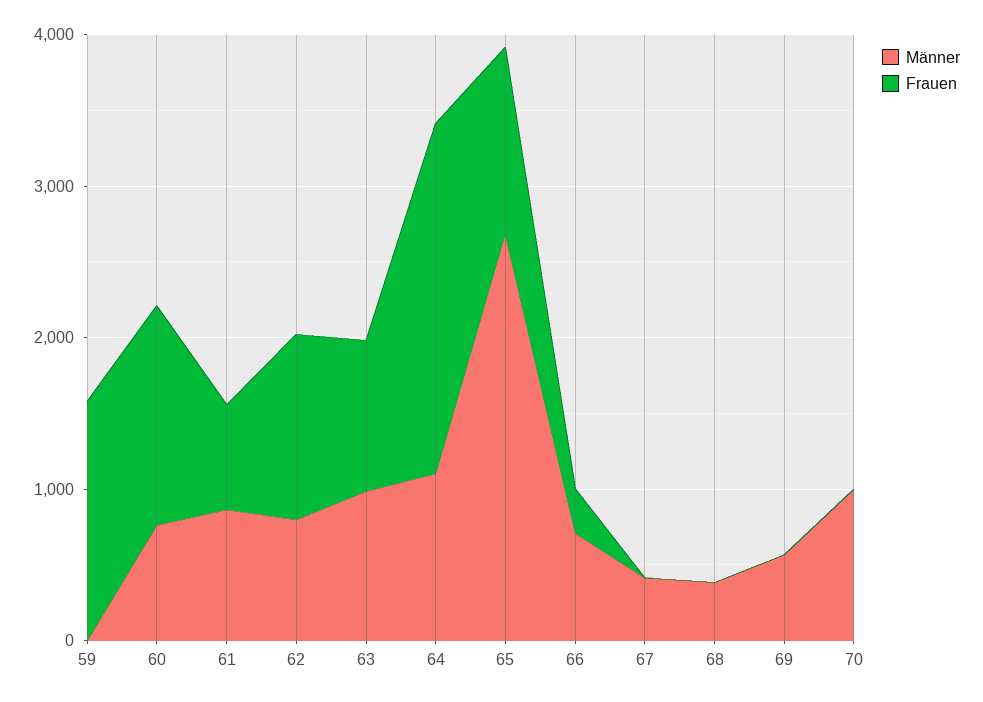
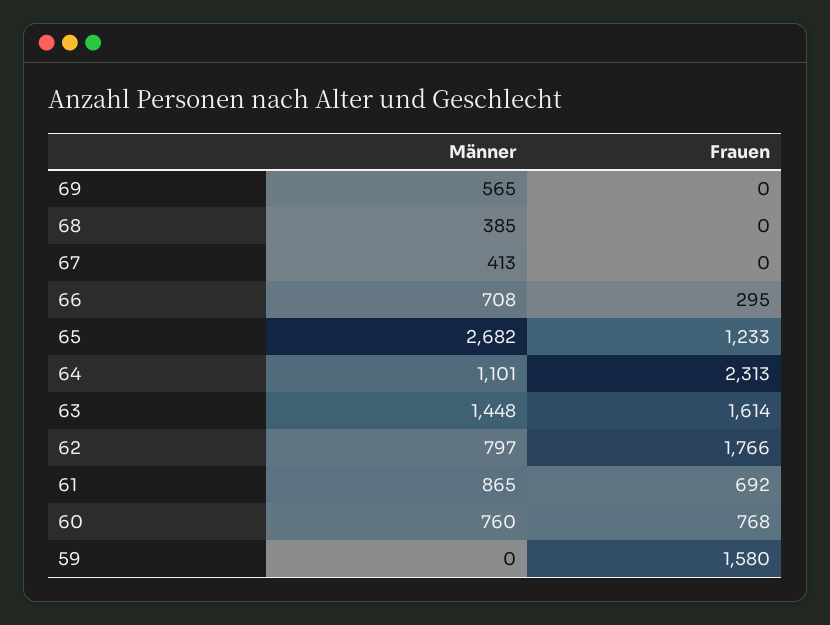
Frauen, 60: 1400 -> 768
Frauen, 62: 1200 -> 1766
Männer, 63: 1000 -> 1448
Frauen, 63: 1000 -> 1614
Männer, 70: 1000 -> none
Frauen, 70: 0 -> none

